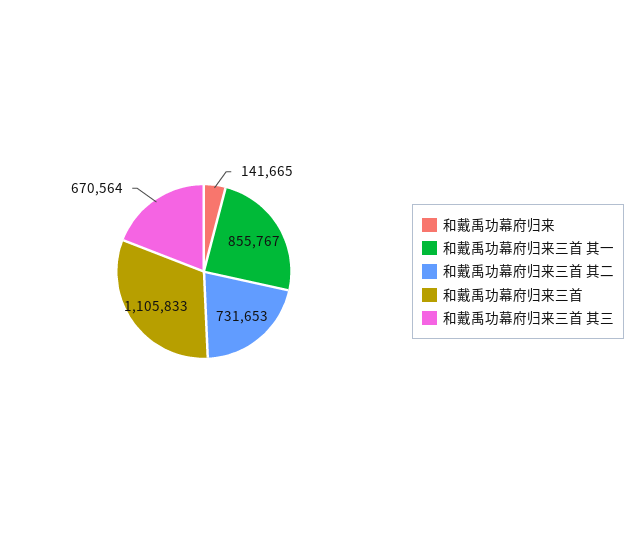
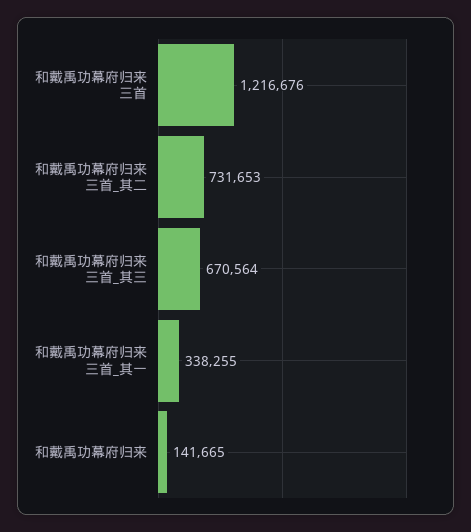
和戴禹功幕府归来三首 其一: 855767 -> 338255
和戴禹功幕府归来三首: 1105833 -> 1216676

